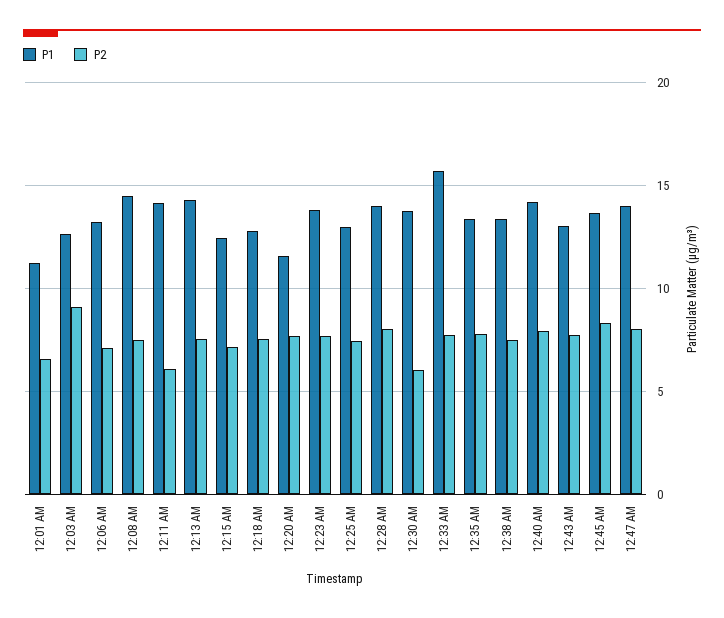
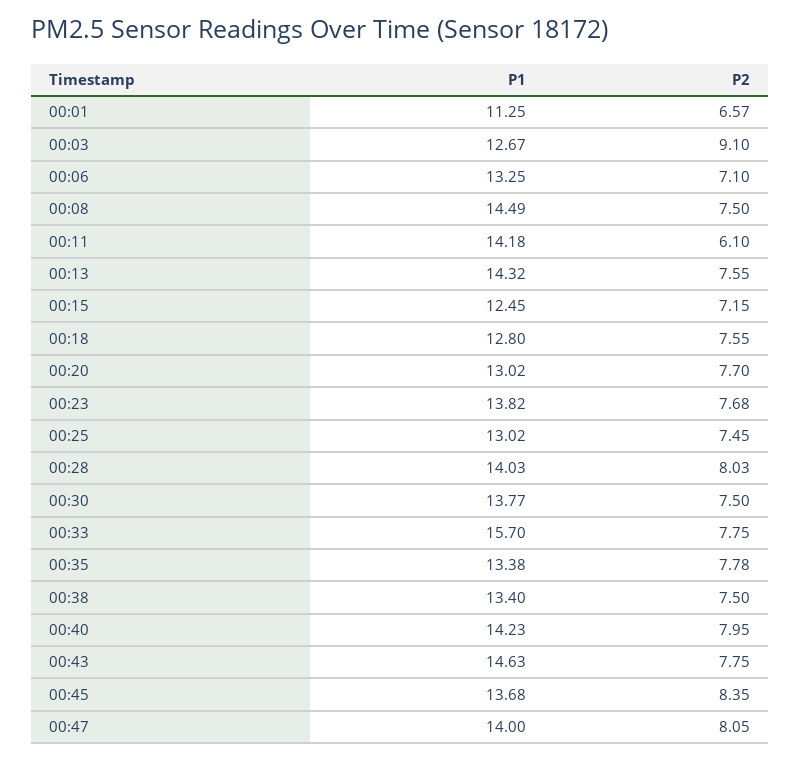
P1, 12:20 AM: 11.5 -> 13.02
P2, 12:30 AM: 6 -> 7.5
P1, 12:43 AM: 13 -> 14.63

